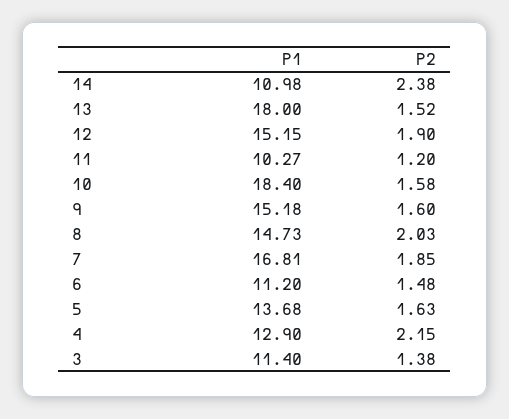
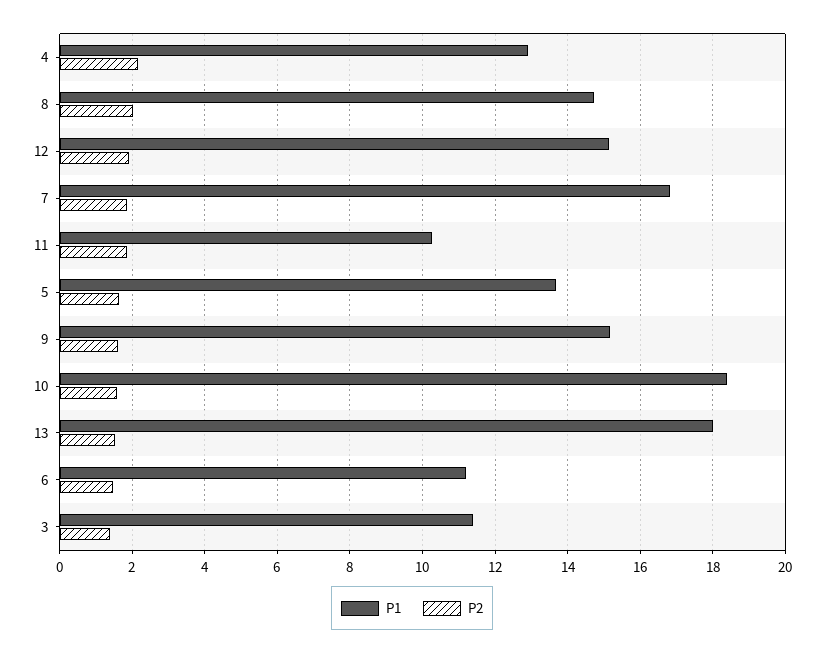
P1, 14: 10.98 -> none
P2, 14: 2.38 -> none
P2, 11: 1.2 -> 1.8

